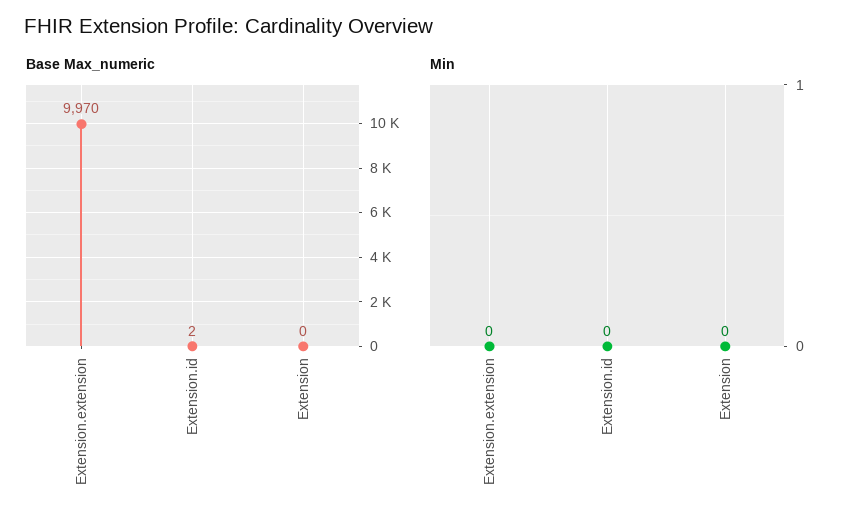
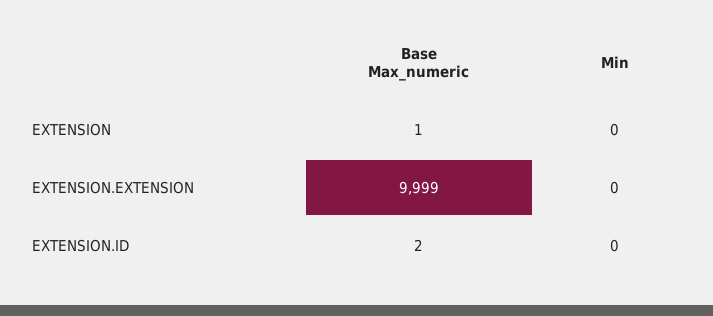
Base Max_numeric, Extension.extension: 9970 -> 9999
Base Max_numeric, Extension: 0 -> 1

